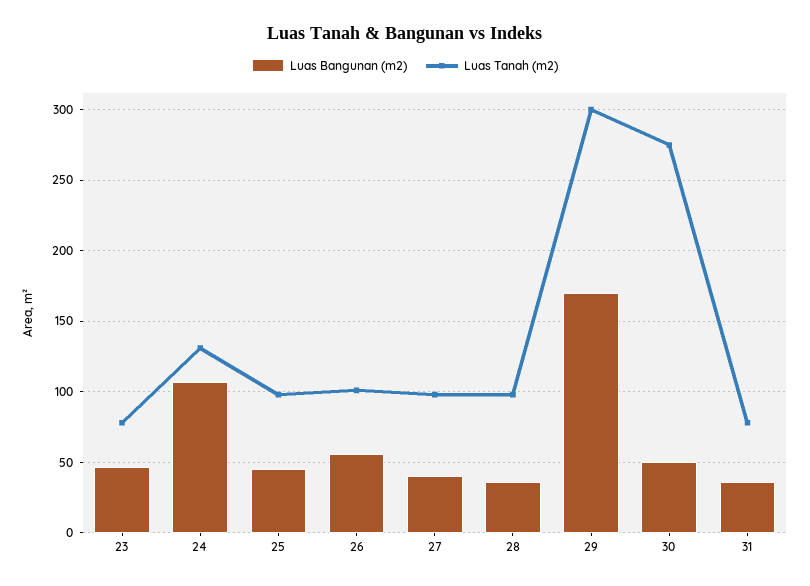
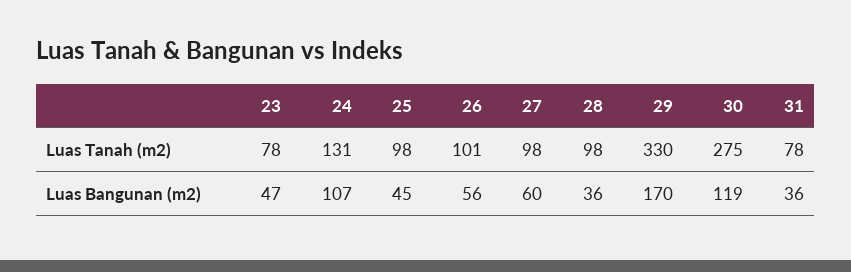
Luas Bangunan (m2), 27: 40 -> 60
Luas Tanah (m2), 29: 300 -> 330
Luas Bangunan (m2), 30: 50 -> 119

